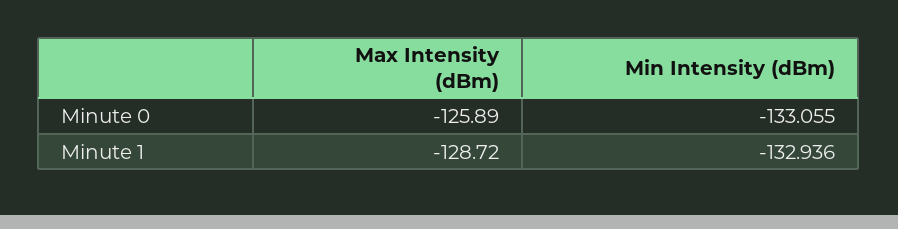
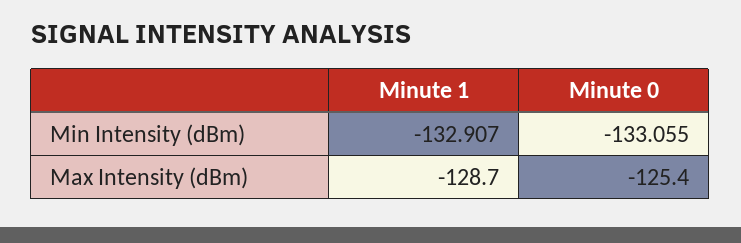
Max Intensity (dBm), Minute 0: -125.89 -> -125.4
Min Intensity (dBm), Minute 1: -132.936 -> -132.907

